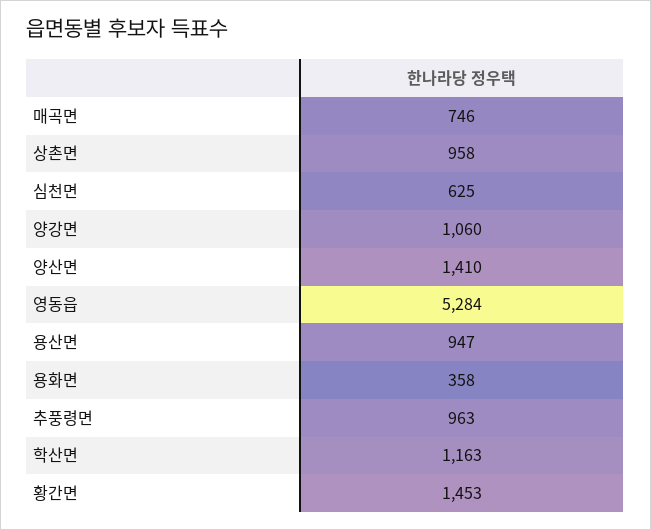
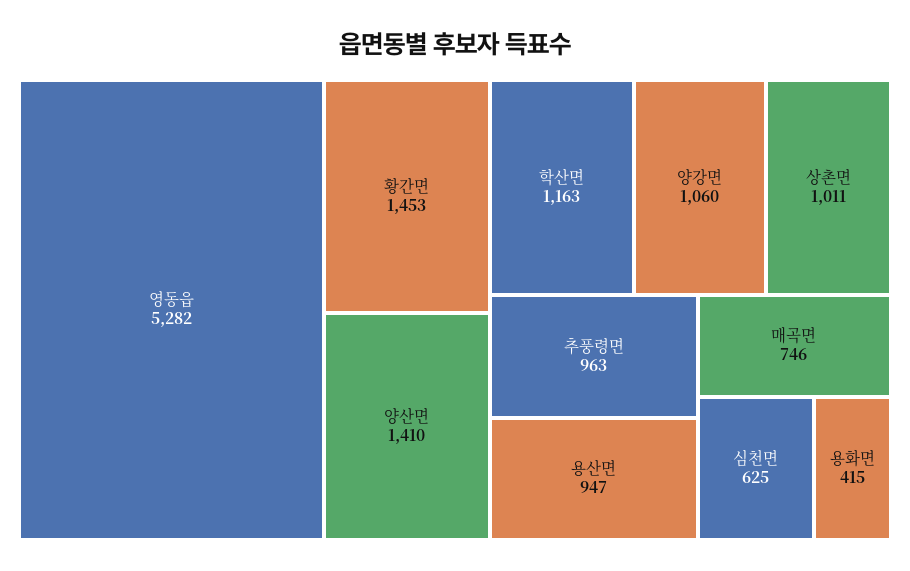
상촌면: 958 -> 1011
영동읍: 5284 -> 5282
용화면: 358 -> 415

